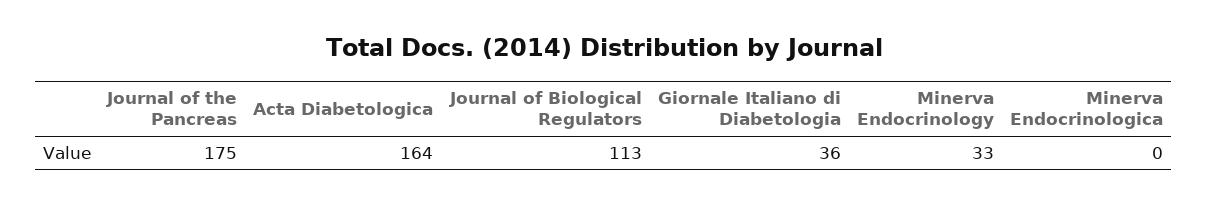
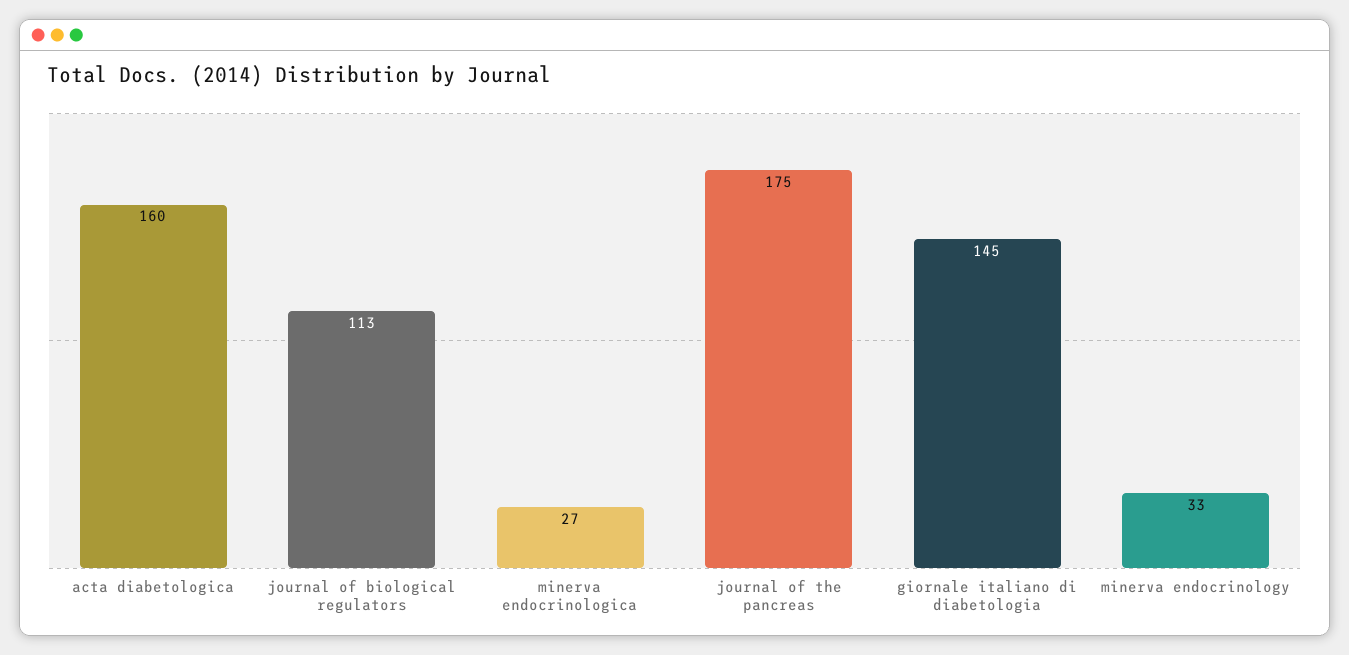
Acta Diabetologica: 164 -> 160
Giornale Italiano di Diabetologia: 36 -> 145
Minerva Endocrinologica: 0 -> 27

